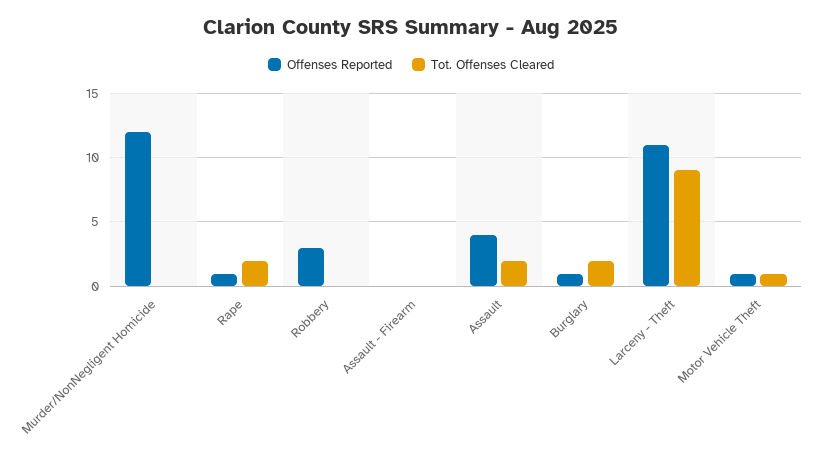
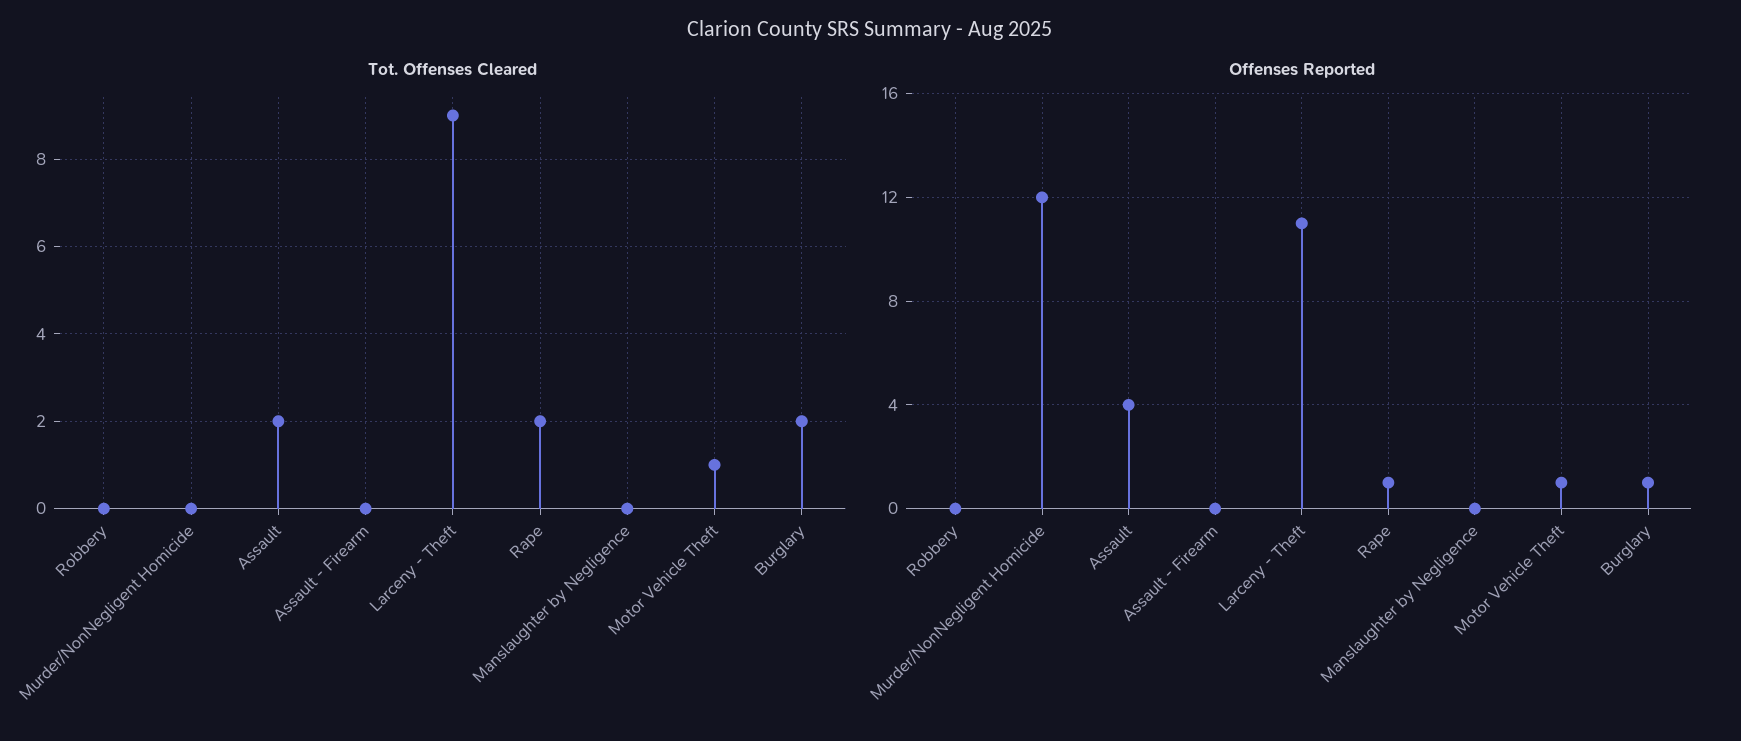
Offenses Reported, Robbery: 3 -> 0
Tot. Offenses Cleared, Manslaughter by Negligence: none -> 0
Offenses Reported, Manslaughter by Negligence: none -> 0

